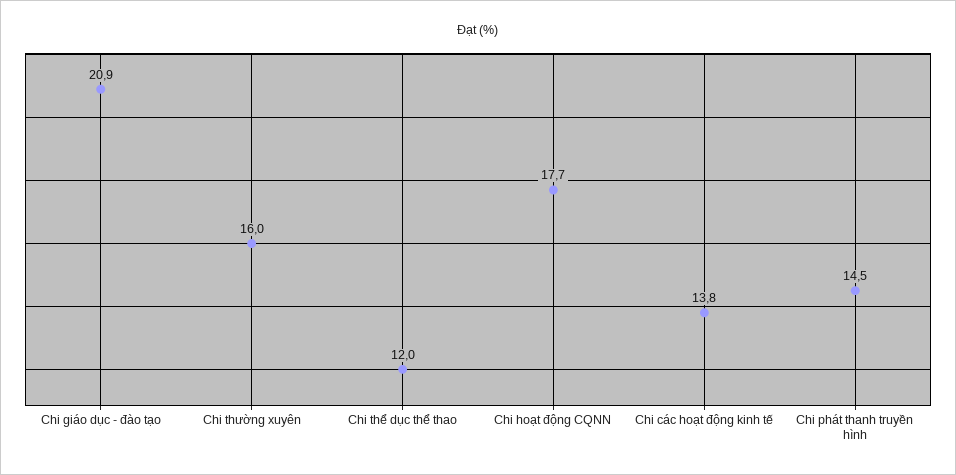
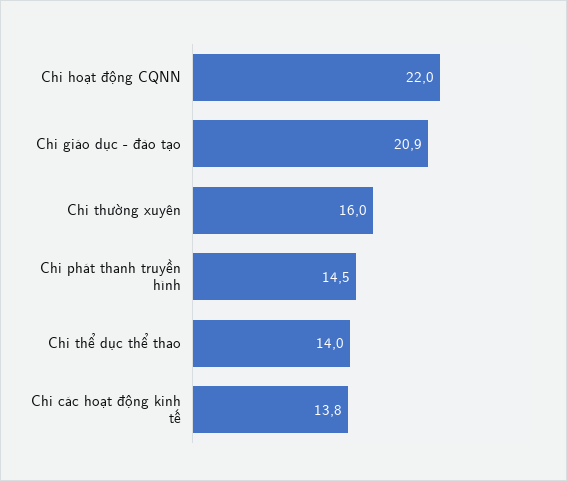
Chi thể dục thể thao: 12 -> 14
Chi hoạt động CQNN: 17.7 -> 22

